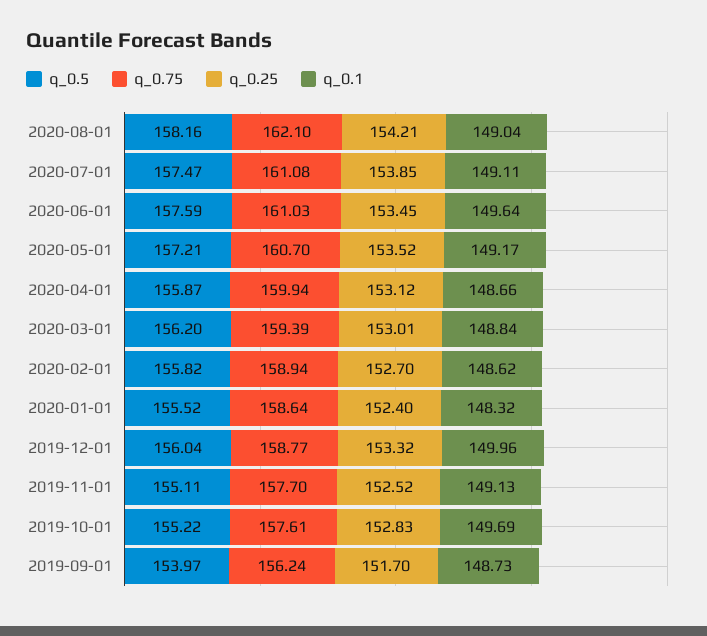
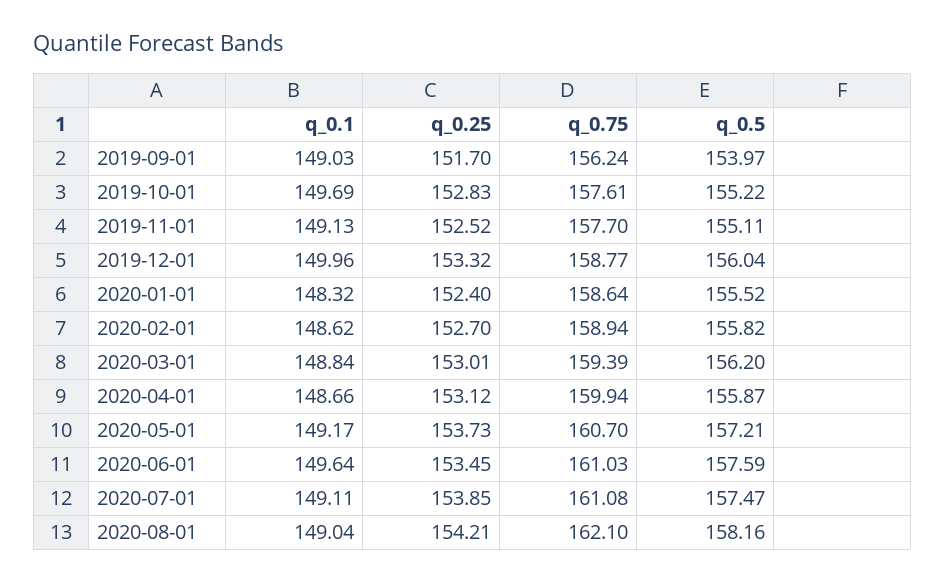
q_0.25, 2020-05-01: 153.52 -> 153.73
q_0.1, 2019-09-01: 148.73 -> 149.03

